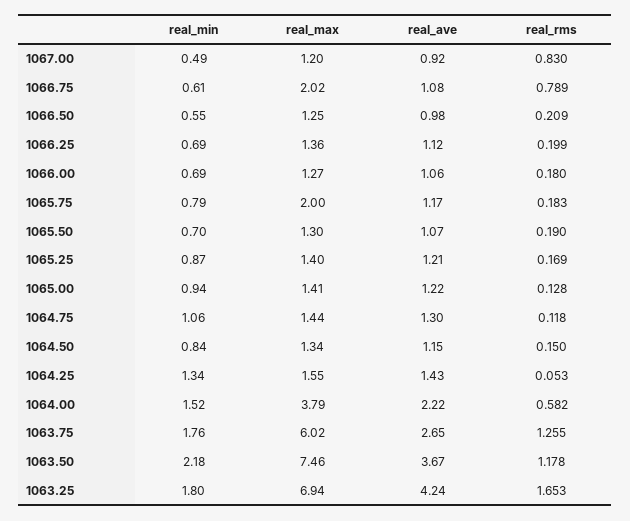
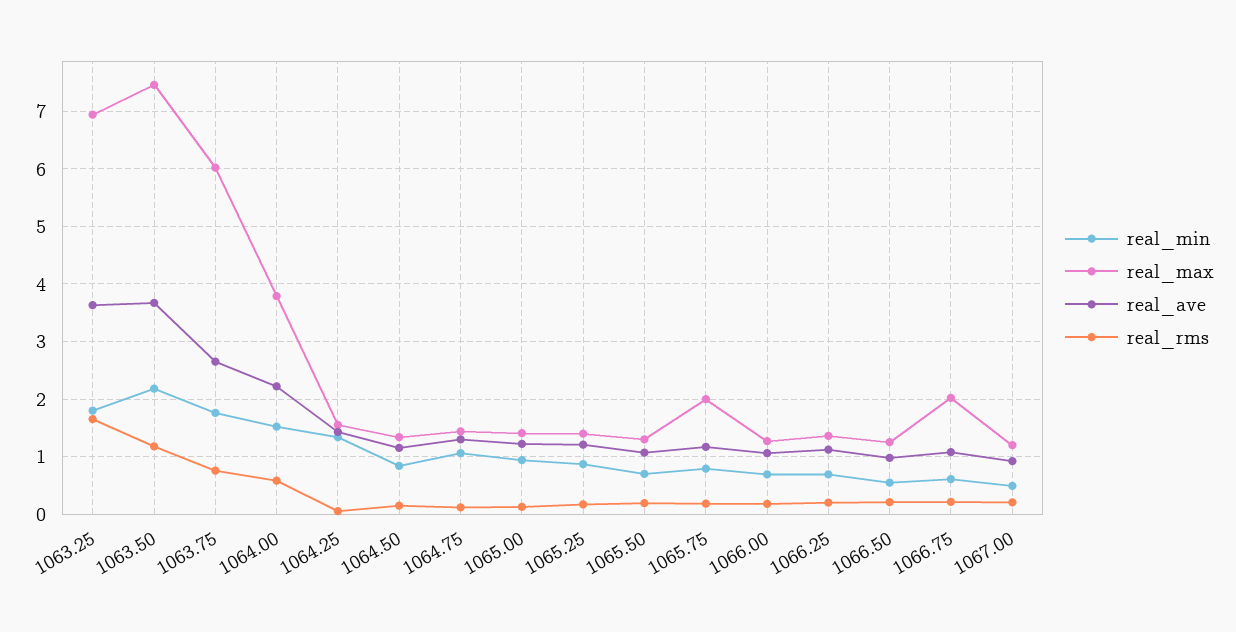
real_rms, 1067.00: 0.83 -> 0.2
real_rms, 1066.75: 0.789 -> 0.2
real_rms, 1063.75: 1.255 -> 0.8
real_ave, 1063.25: 4.24 -> 3.6

